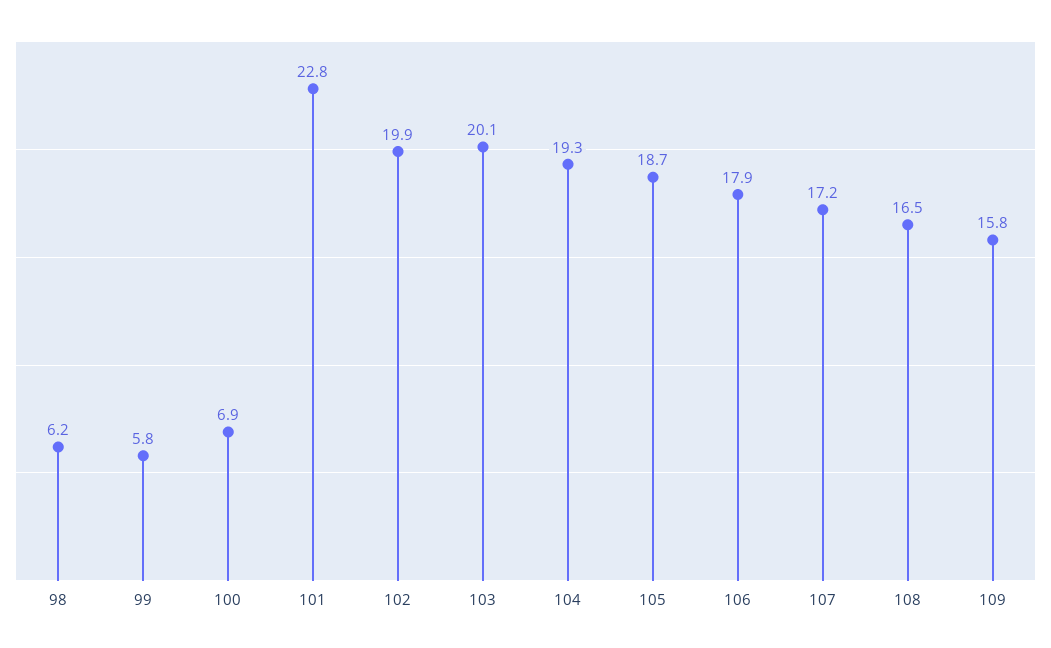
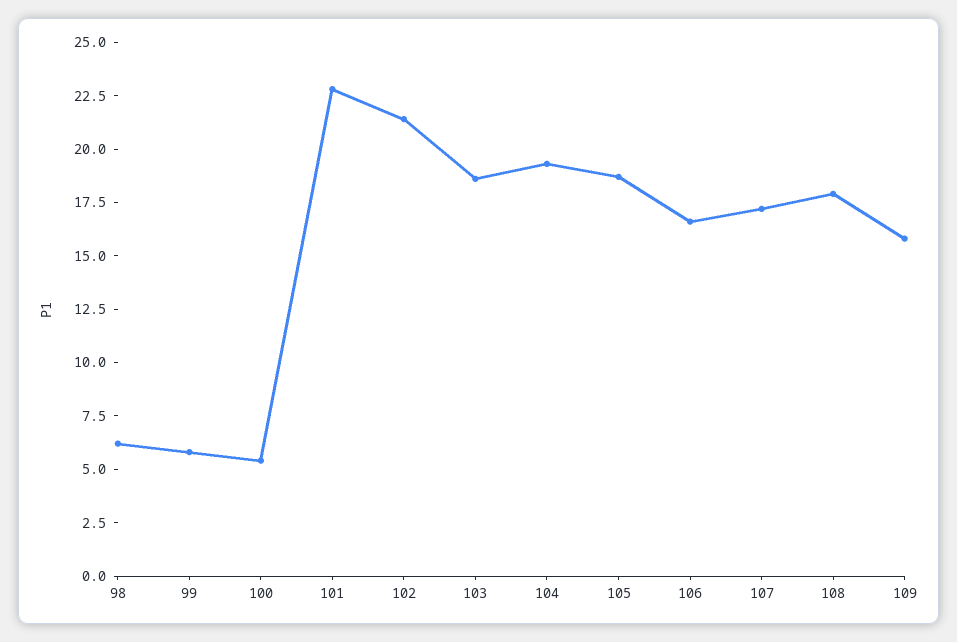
100: 6.9 -> 5.5
102: 19.9 -> 21.5
103: 20.1 -> 18.5
106: 17.9 -> 16.5
108: 16.5 -> 18

